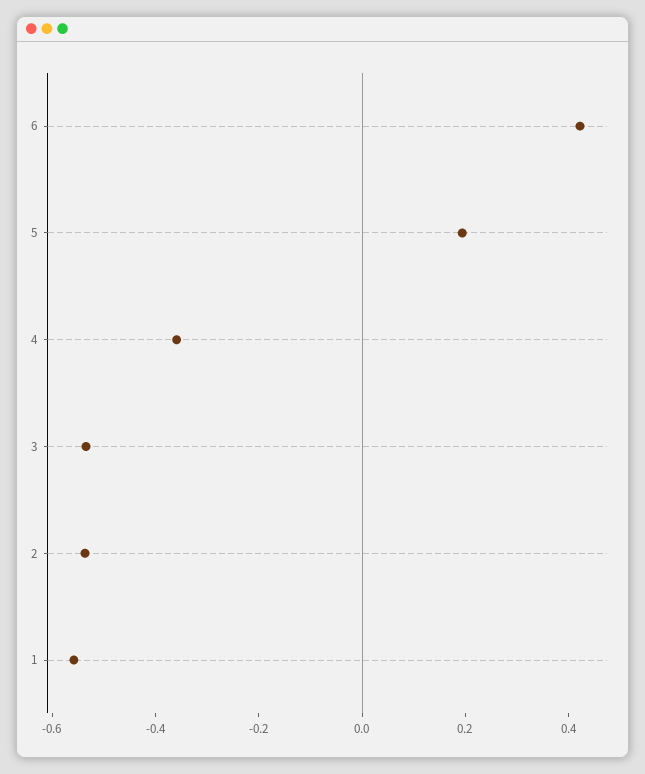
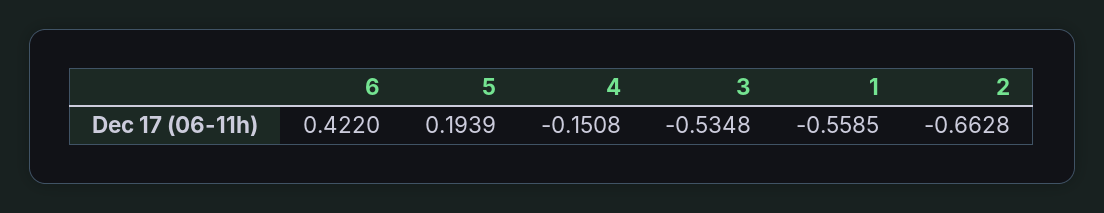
4: -0.35 -> -0.1508
2: -0.55 -> -0.6628

